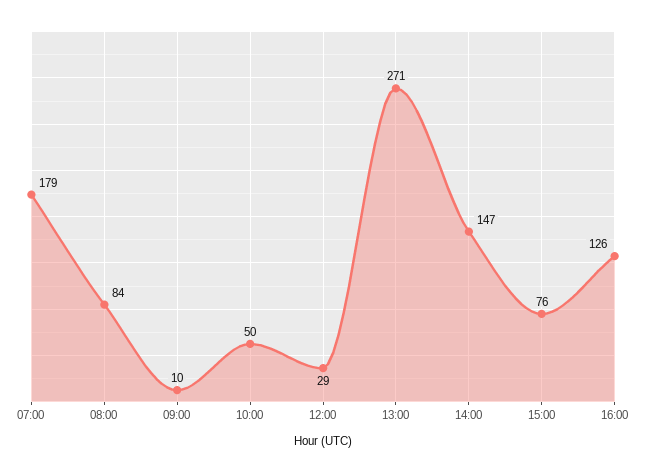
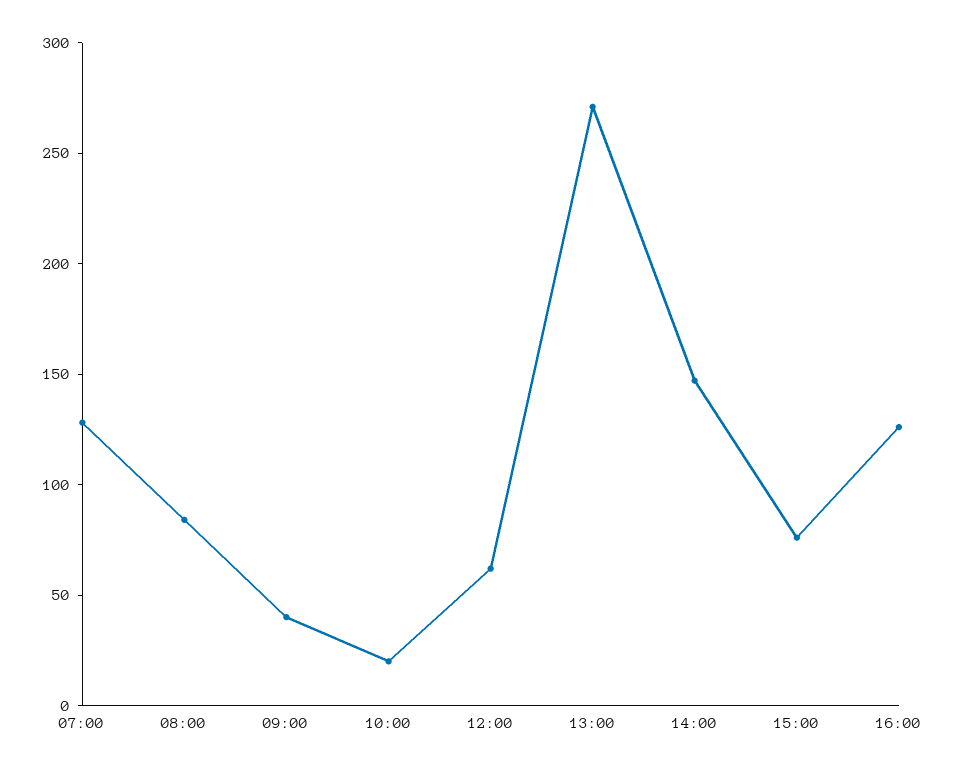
07:00: 179 -> 130
09:00: 10 -> 40
10:00: 50 -> 20
12:00: 29 -> 60

